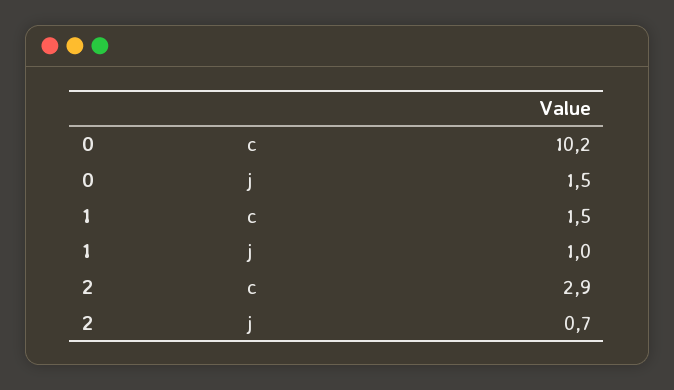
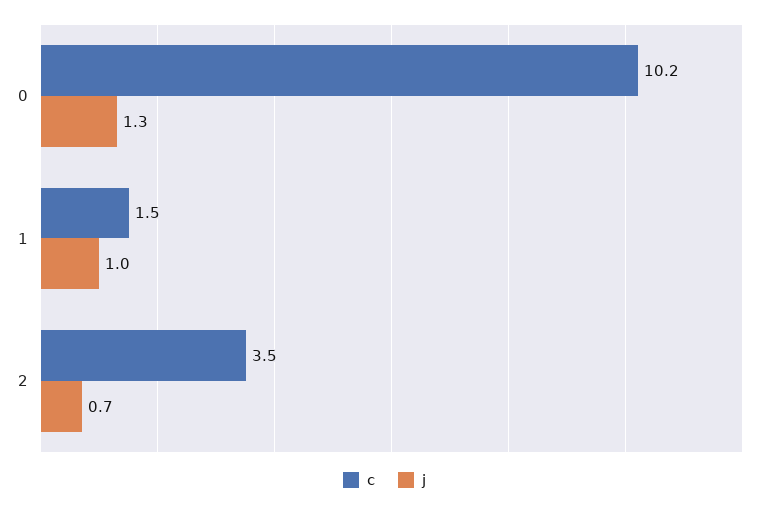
j, 0: 1.5 -> 1.3
c, 2: 2.9 -> 3.5

